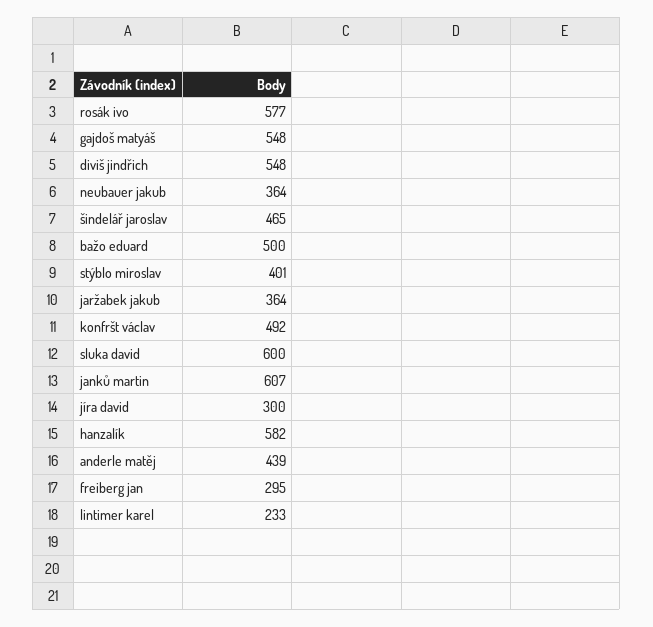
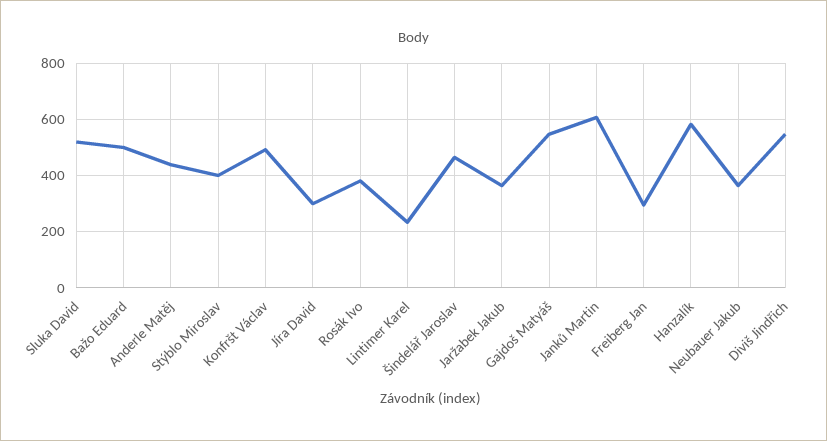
rosák ivo: 577 -> 375
sluka david: 600 -> 525

